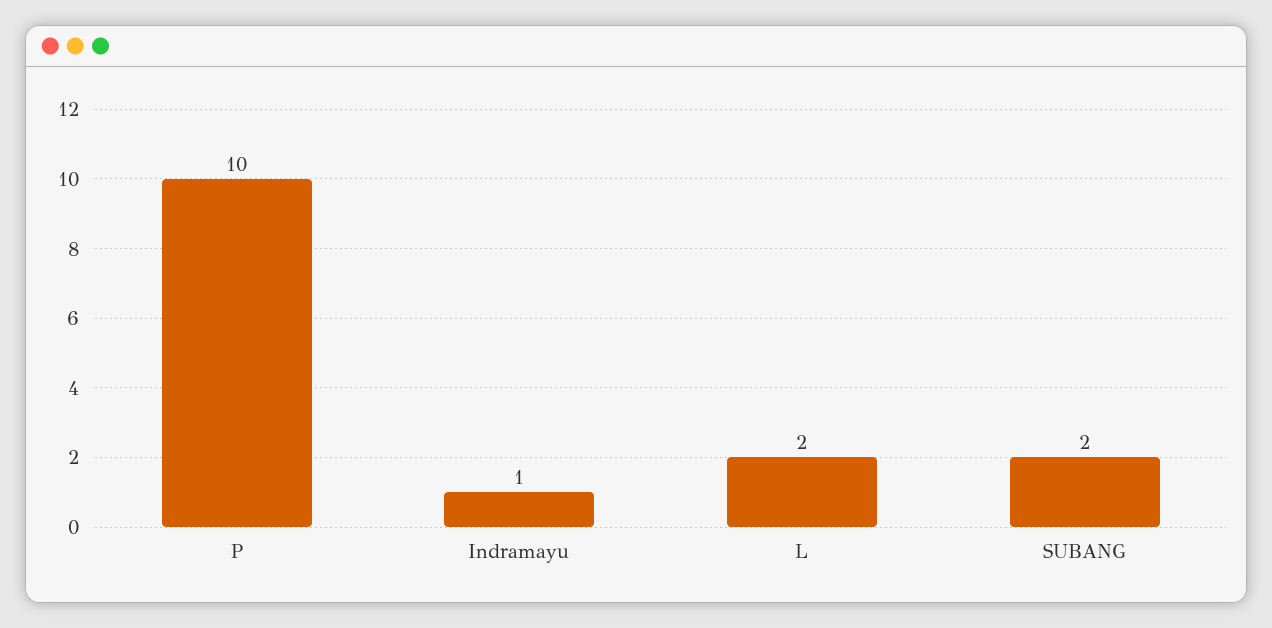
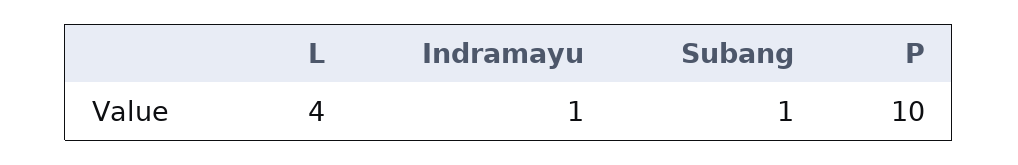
L: 2 -> 4
SUBANG: 2 -> 1

